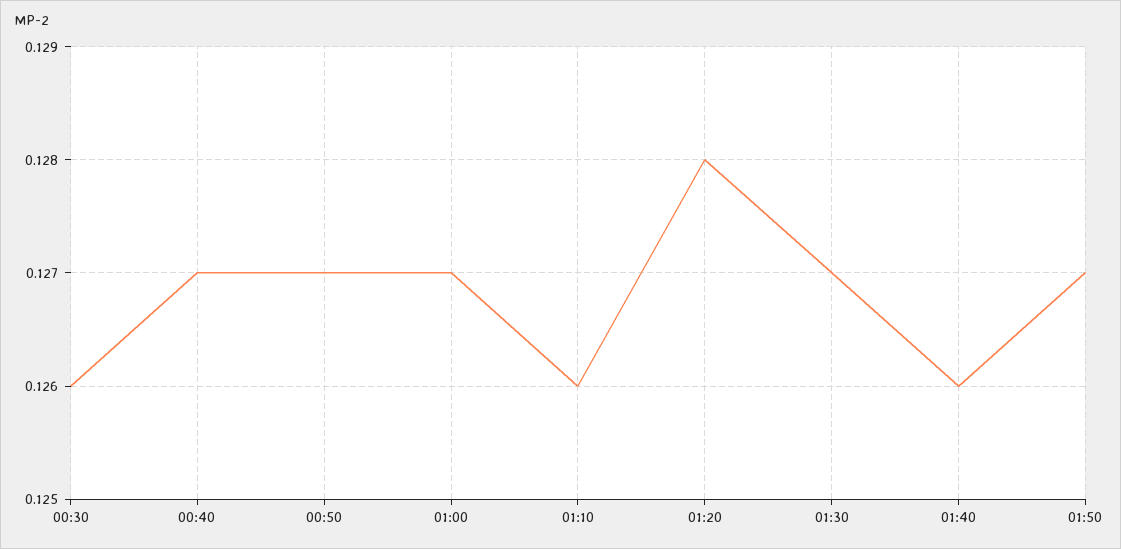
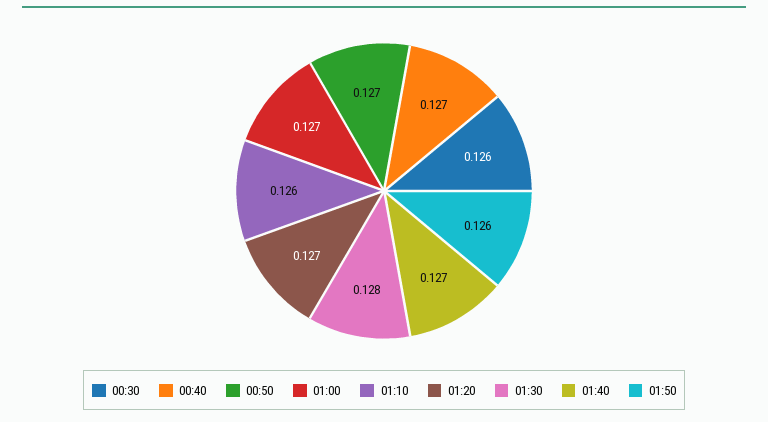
01:20: 0.128 -> 0.127
01:30: 0.127 -> 0.128
01:40: 0.126 -> 0.127
01:50: 0.127 -> 0.126

